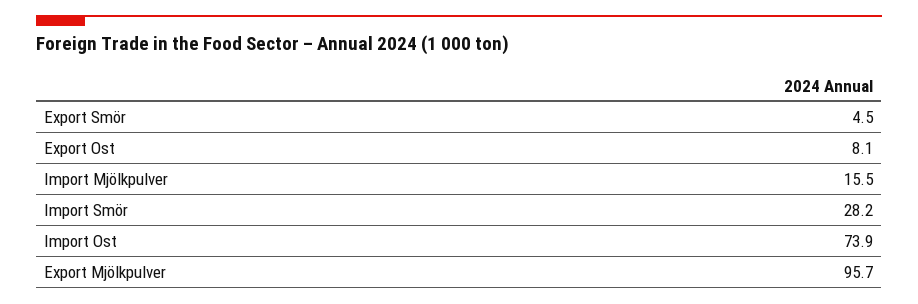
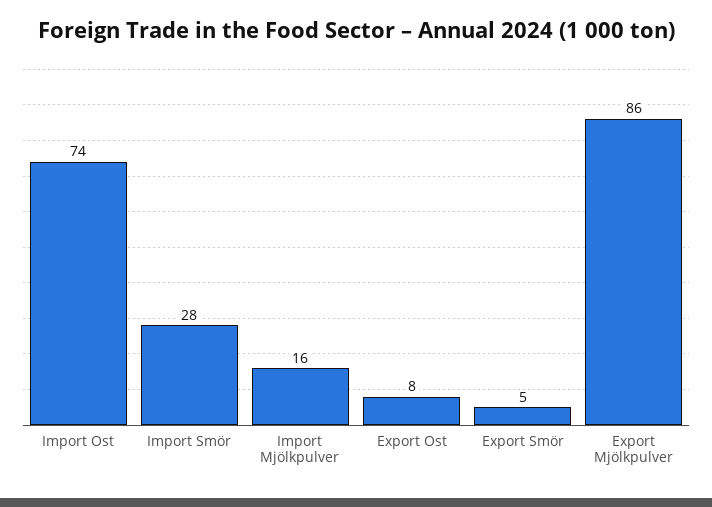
Export Mjölkpulver: 95.7 -> 86

